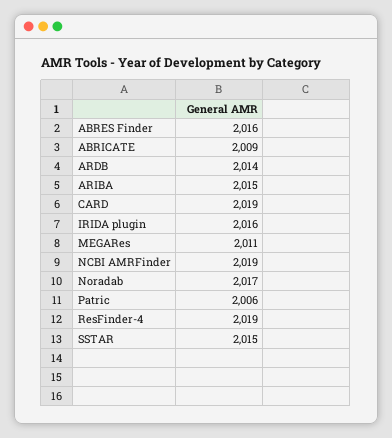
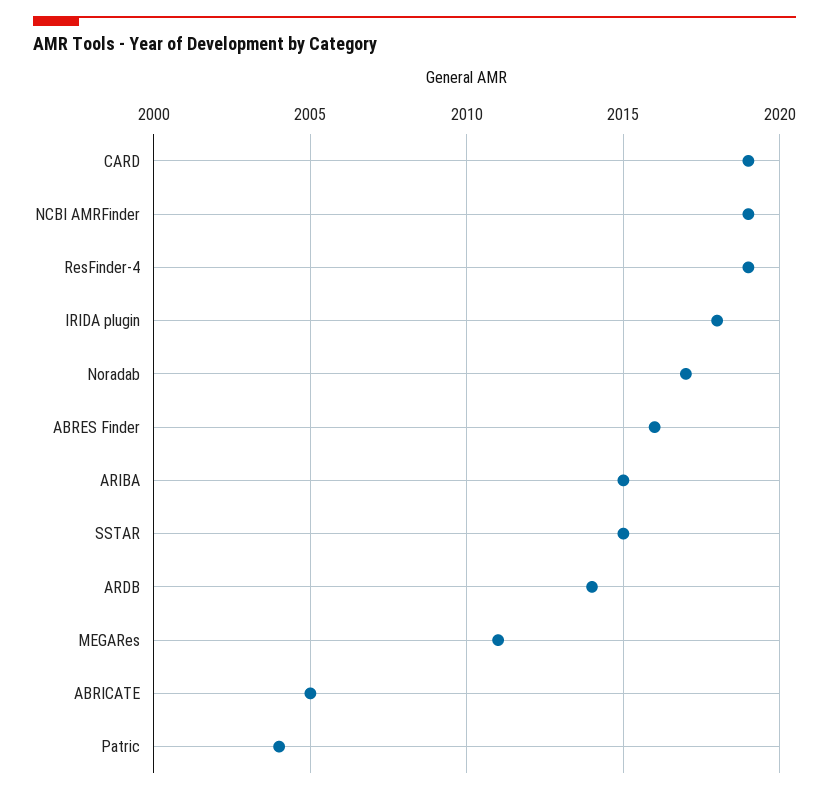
ABRICATE: 2009 -> 2005
IRIDA plugin: 2016 -> 2018
Patric: 2006 -> 2004

